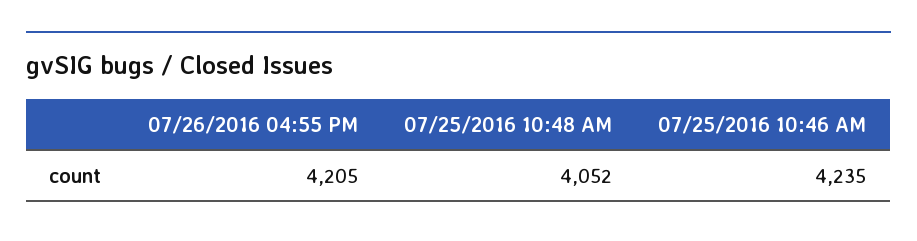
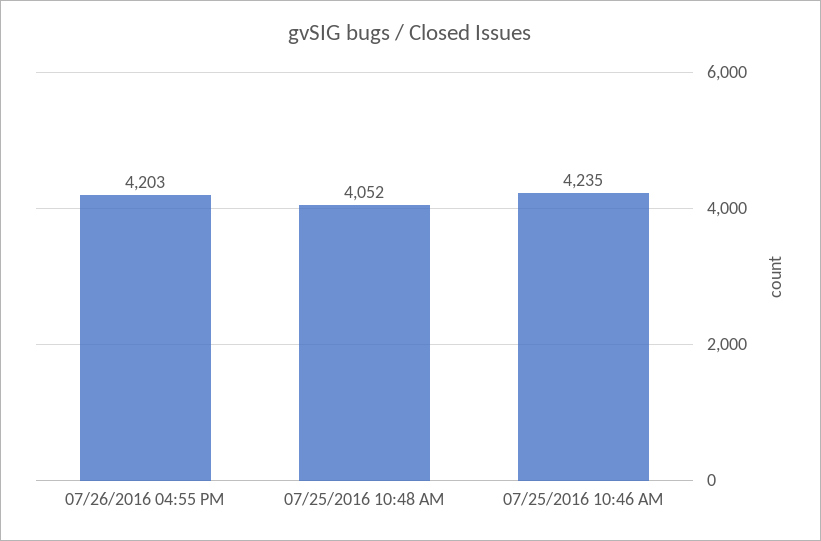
07/26/2016 04:55 PM: 4205 -> 4203

